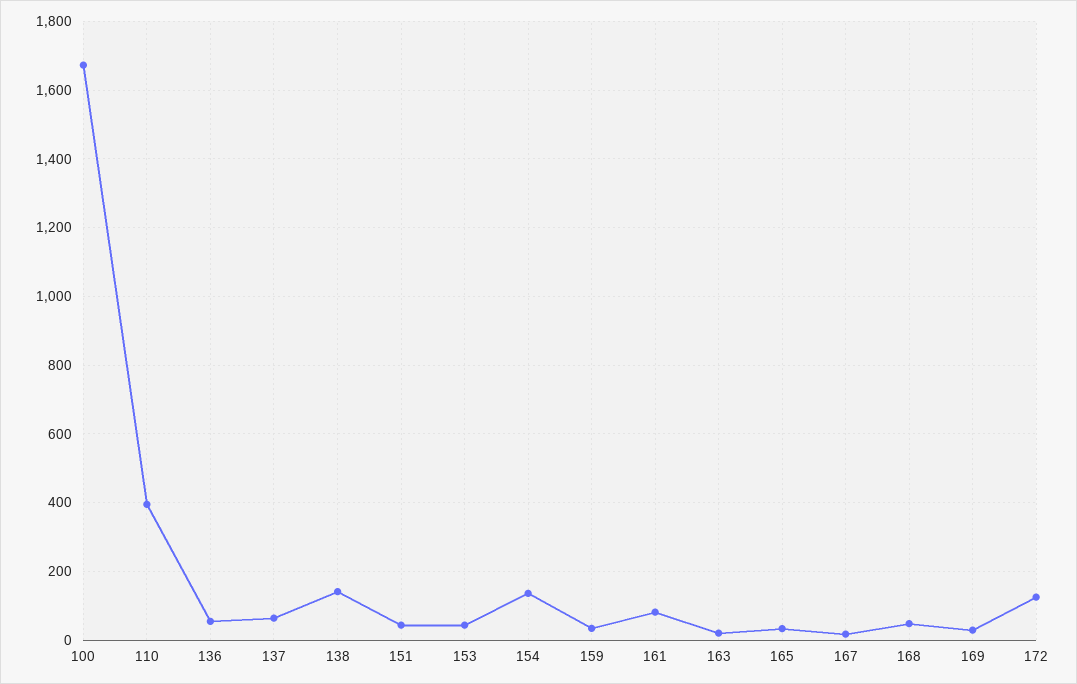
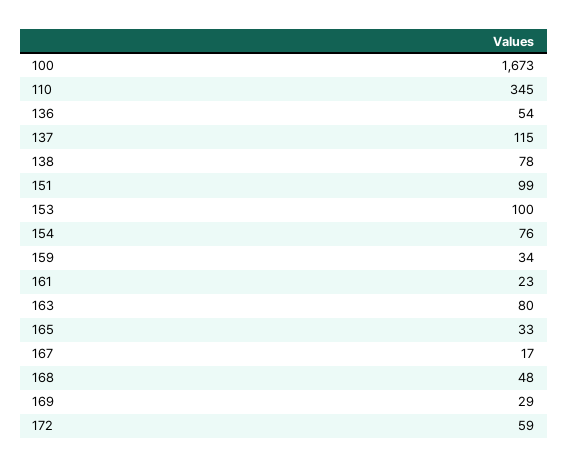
110: 400 -> 345
137: 60 -> 115
138: 140 -> 78
151: 40 -> 99
153: 40 -> 100
154: 140 -> 76
161: 80 -> 23
163: 20 -> 80
172: 120 -> 59

